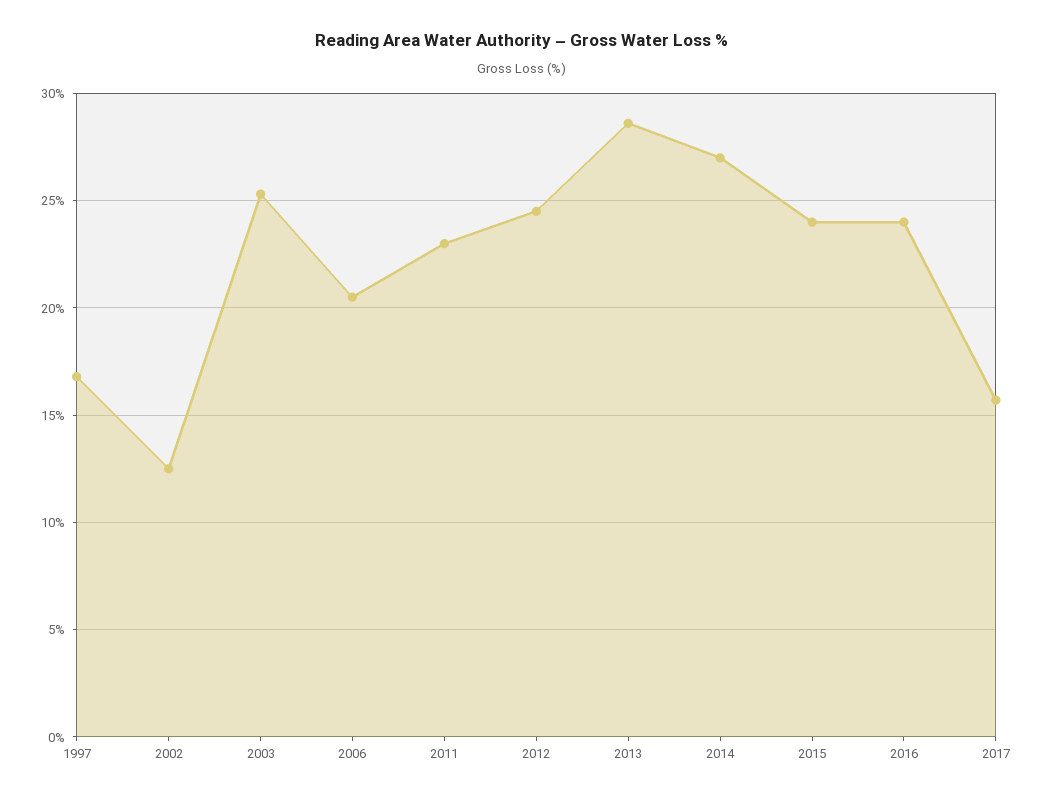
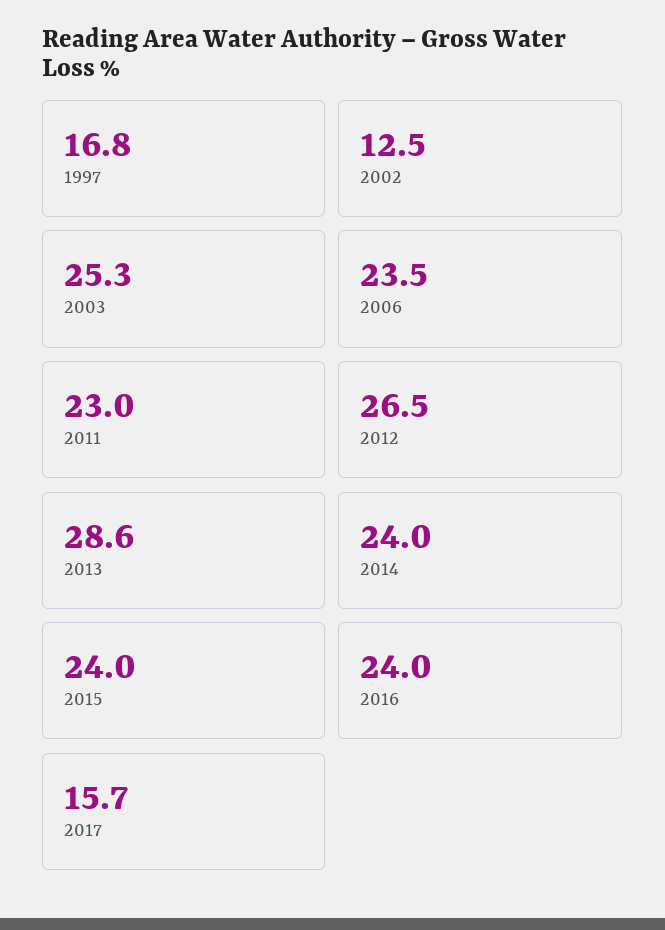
2006: 20.5 -> 23.5
2012: 24.5 -> 26.5
2014: 27 -> 24

